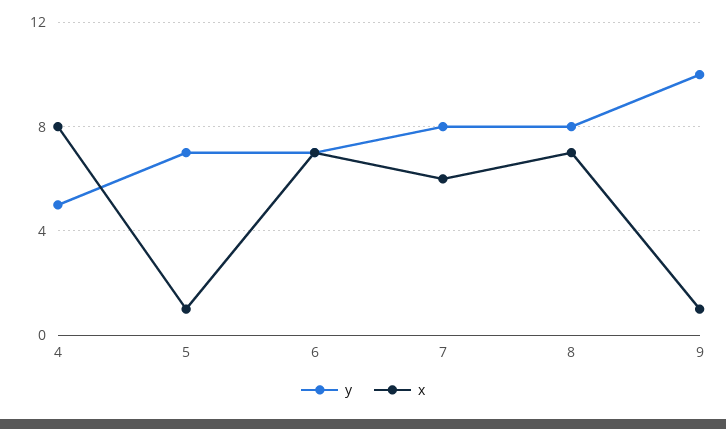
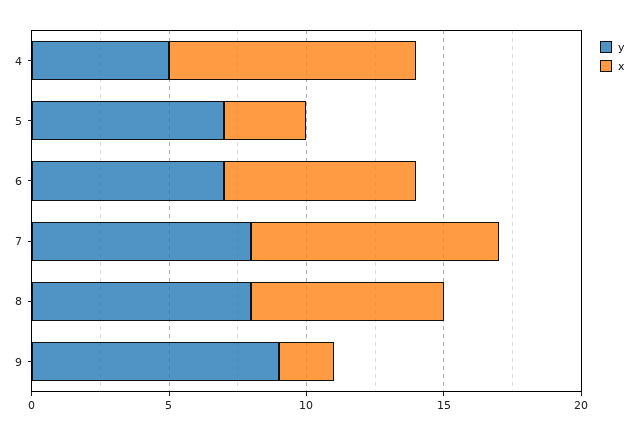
x, 4: 8 -> 9
x, 5: 1 -> 3
x, 7: 6 -> 9
y, 9: 10 -> 9
x, 9: 1 -> 2

